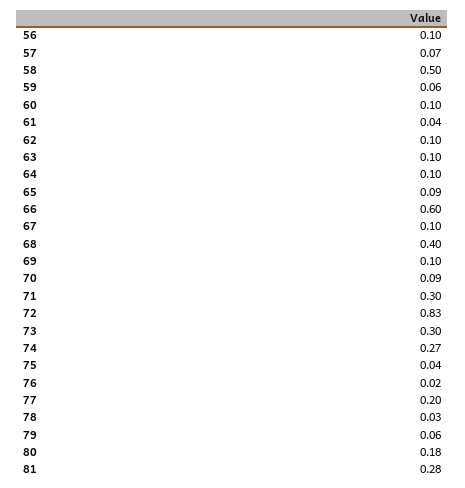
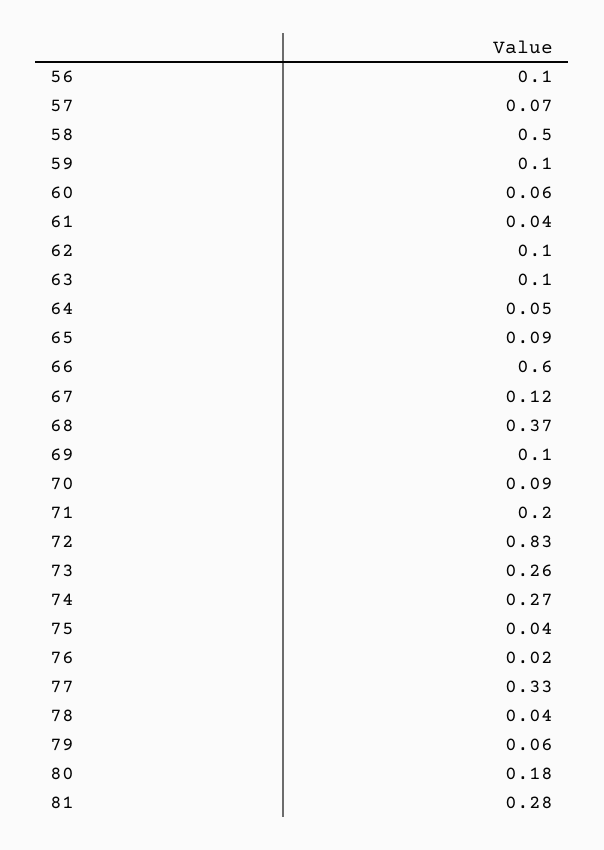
59: 0.06 -> 0.1
60: 0.1 -> 0.06
64: 0.1 -> 0.05
67: 0.1 -> 0.12
68: 0.4 -> 0.37
71: 0.3 -> 0.2
73: 0.3 -> 0.26
77: 0.2 -> 0.33
78: 0.03 -> 0.04

